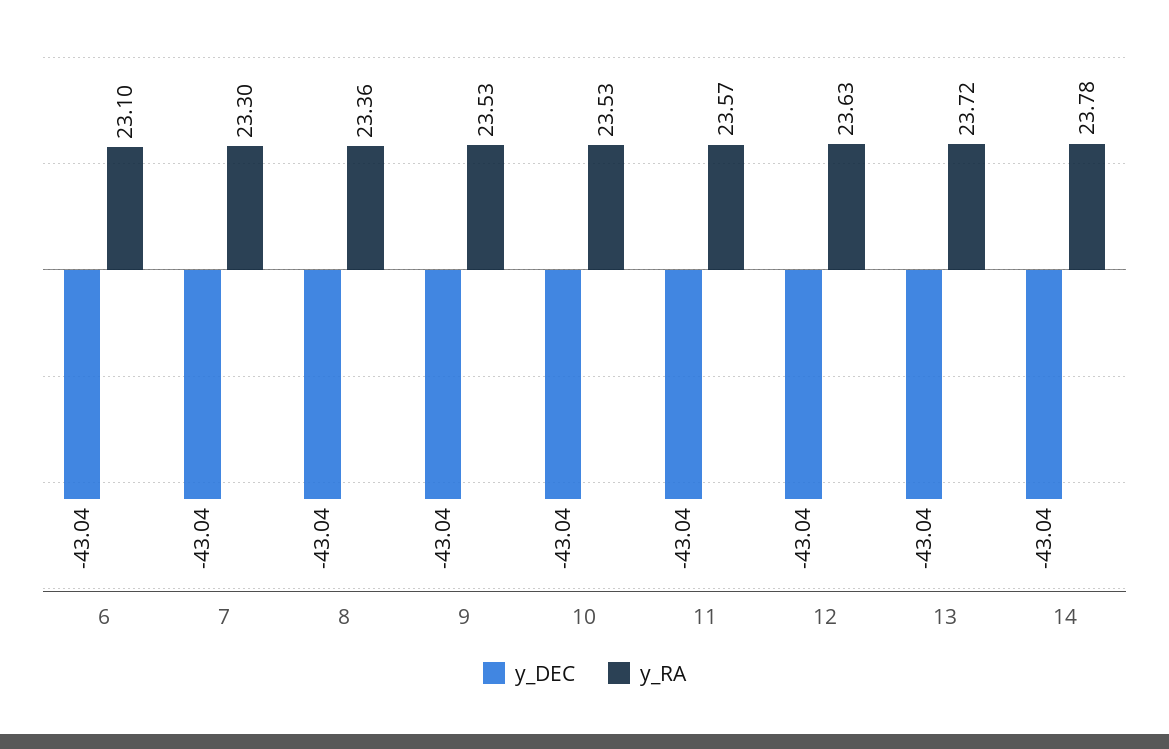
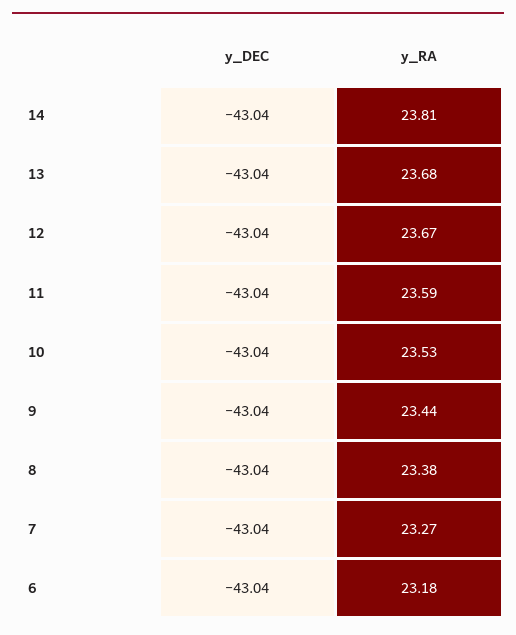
y_RA, 6: 23.1 -> 23.18
y_RA, 7: 23.3 -> 23.27
y_RA, 8: 23.36 -> 23.38
y_RA, 9: 23.53 -> 23.44
y_RA, 11: 23.57 -> 23.59
y_RA, 12: 23.63 -> 23.67
y_RA, 13: 23.72 -> 23.68
y_RA, 14: 23.78 -> 23.81

